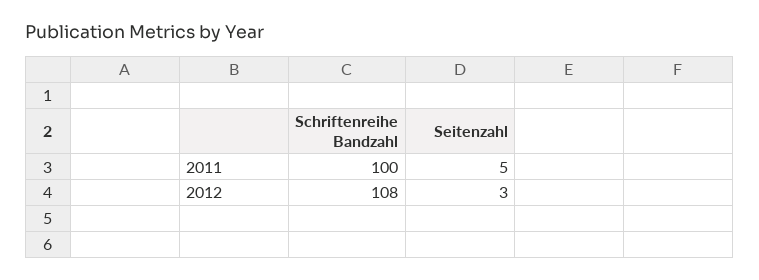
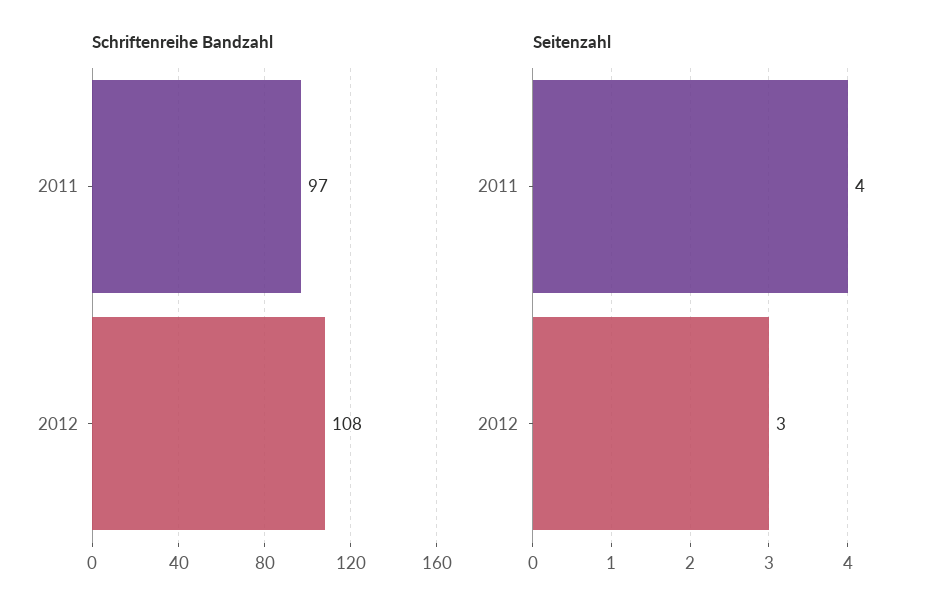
Schriftenreihe Bandzahl, 2011: 100 -> 97
Seitenzahl, 2011: 5 -> 4

